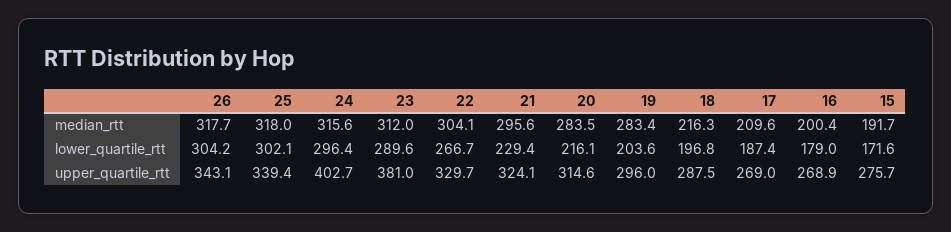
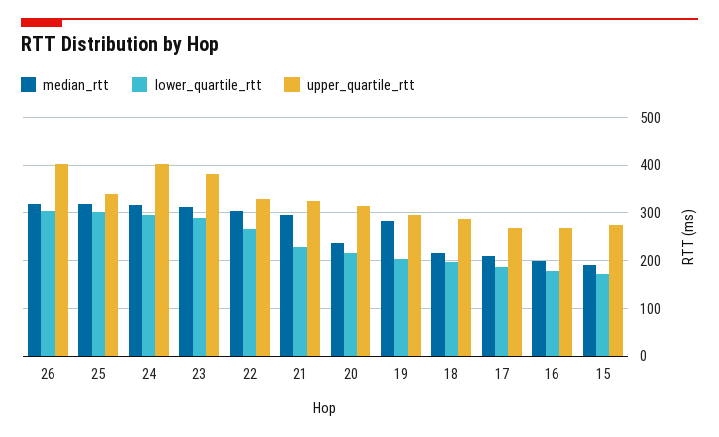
median_rtt, 20: 283.5 -> 240
upper_quartile_rtt, 26: 343.1 -> 400

